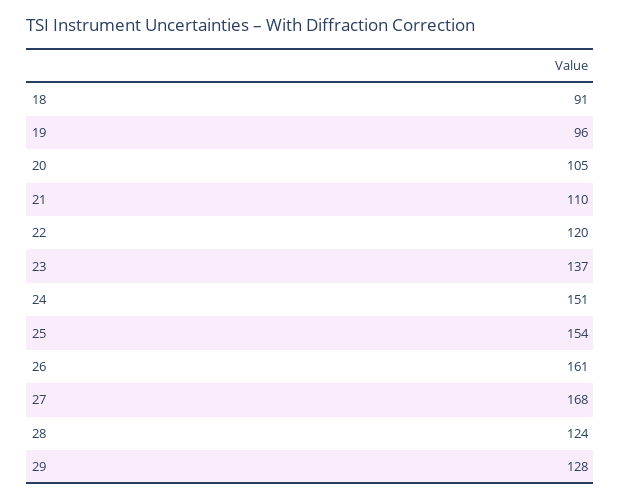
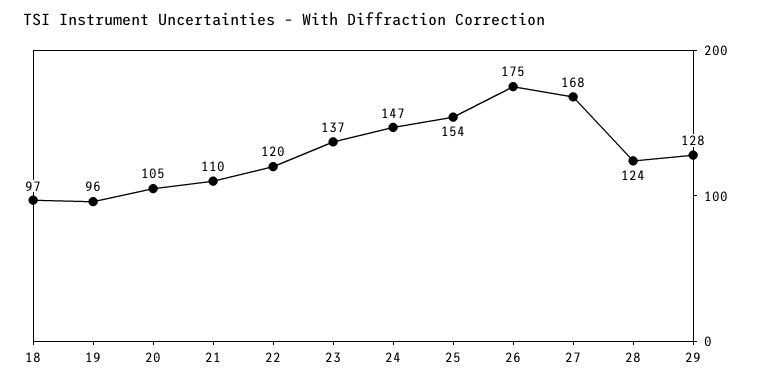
18: 91 -> 97
24: 151 -> 147
26: 161 -> 175

